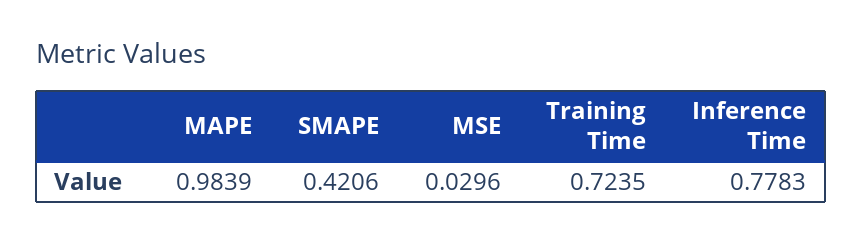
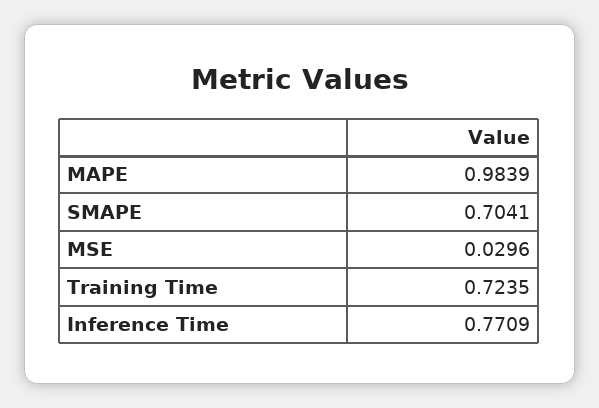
SMAPE: 0.4206 -> 0.7041
Inference Time: 0.7783 -> 0.7709

